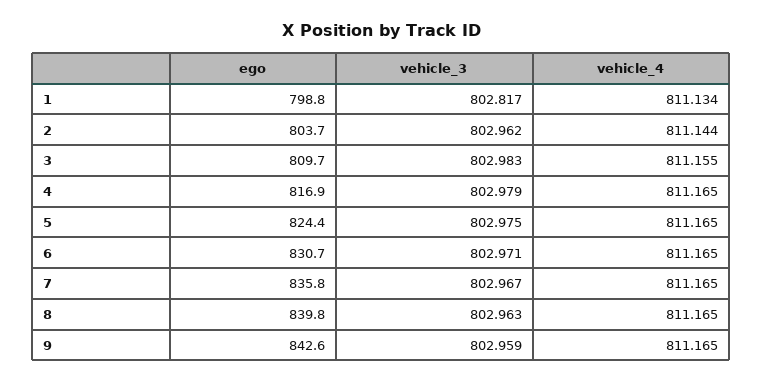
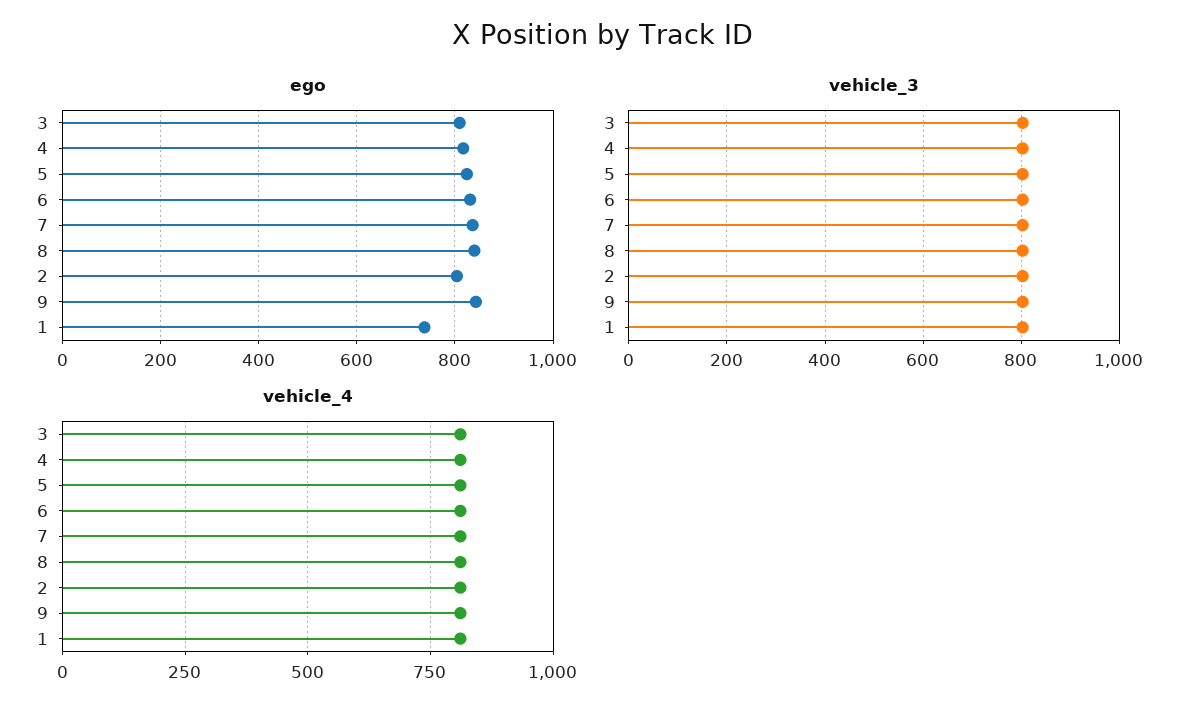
ego, 1: 798.8 -> 740

